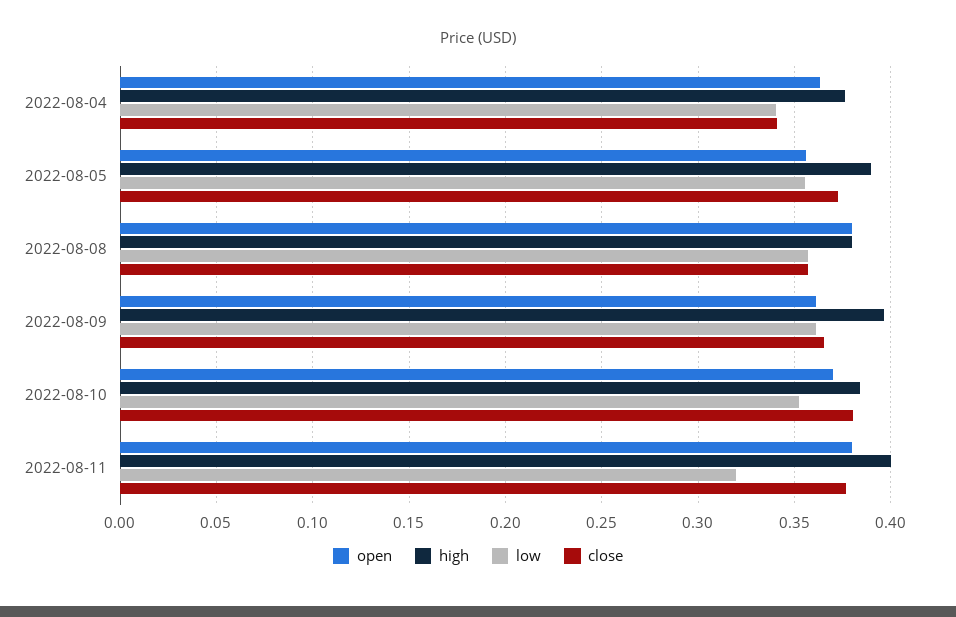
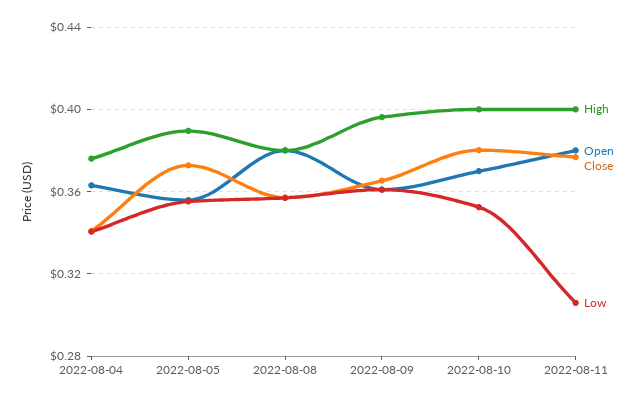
high, 2022-08-10: 0.385 -> 0.4
low, 2022-08-11: 0.32 -> 0.305

